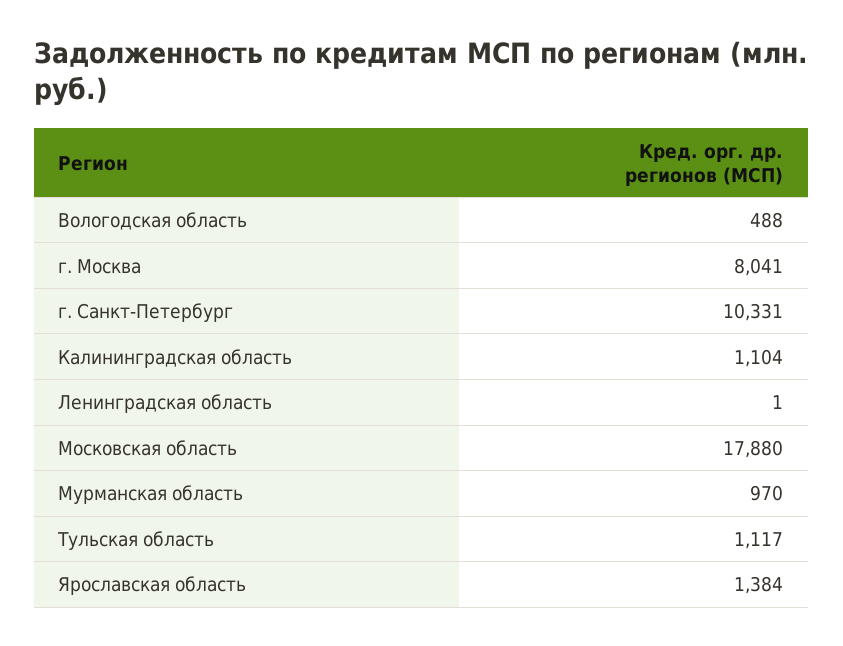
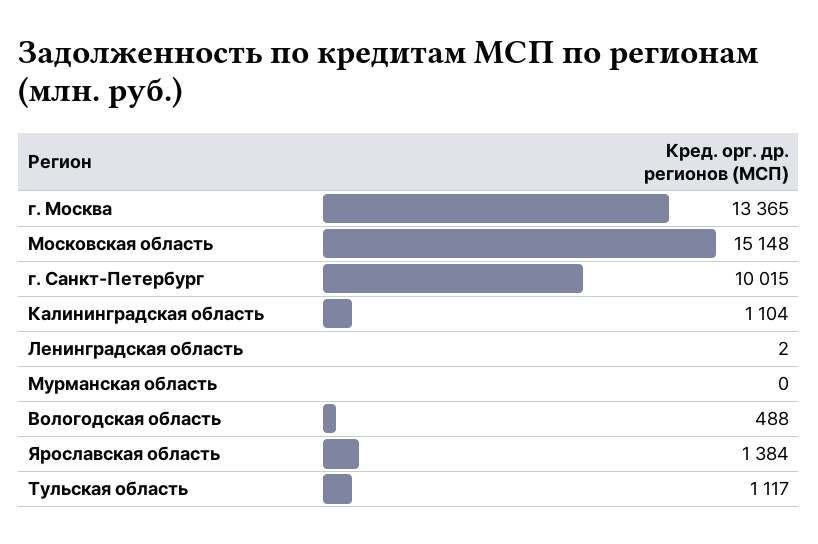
г. Москва: 8041 -> 13365
г. Санкт-Петербург: 10331 -> 10015
Ленинградская область: 1 -> 2
Московская область: 17880 -> 15148
Мурманская область: 970 -> 0

